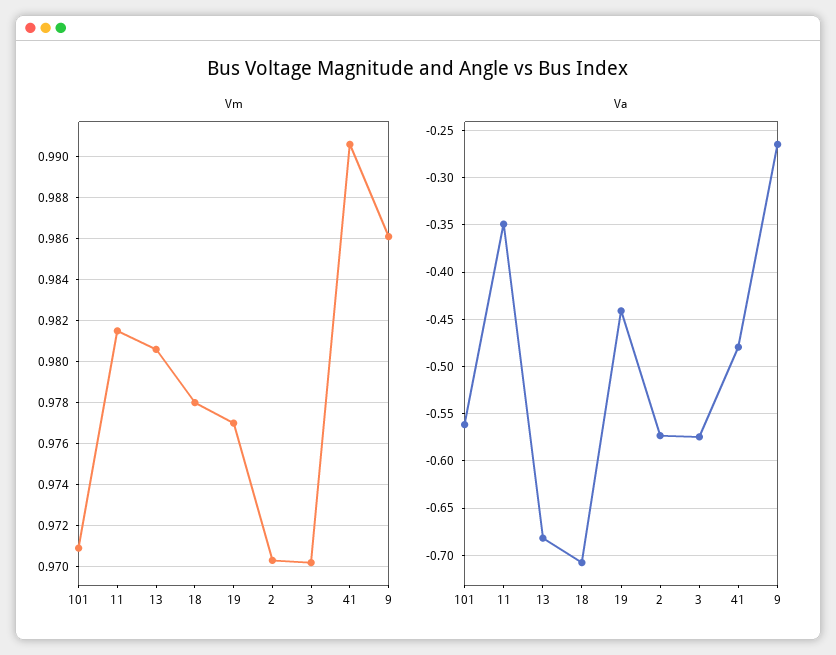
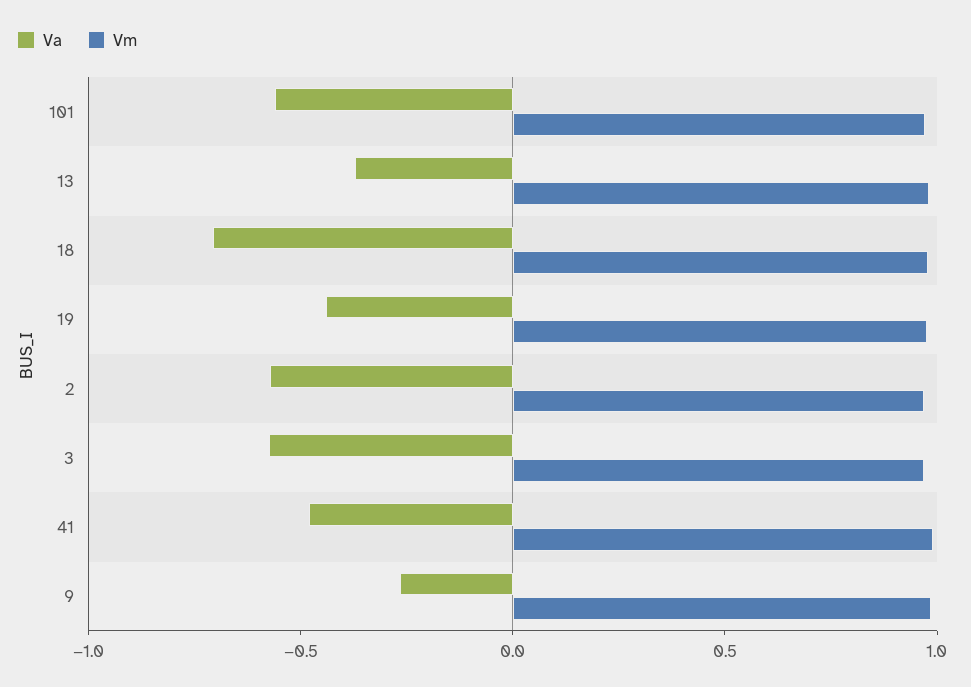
Vm, 11: 0.9815 -> none
Va, 11: -0.35 -> none
Va, 13: -0.68 -> -0.4

